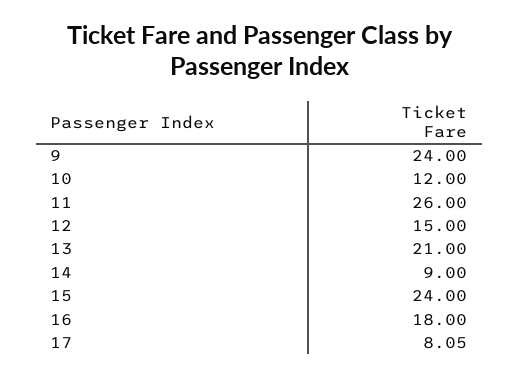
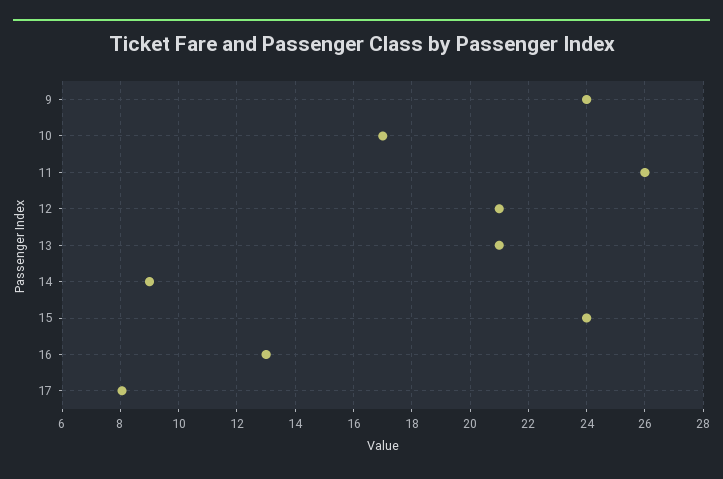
10: 12 -> 17
12: 15 -> 21
16: 18 -> 13

